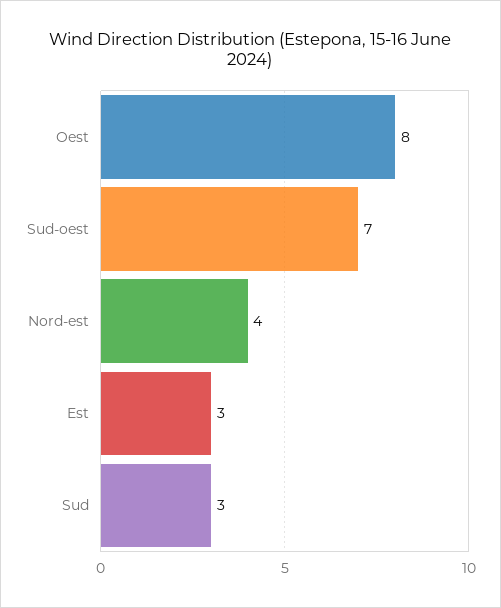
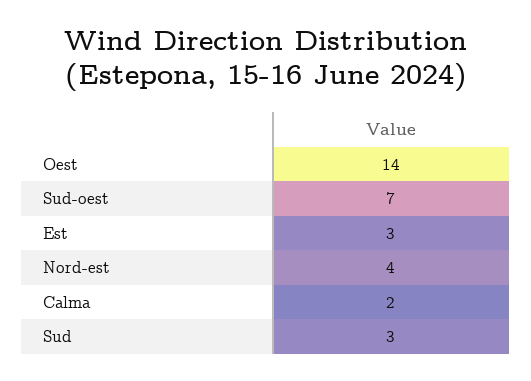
Oest: 8 -> 14
Calma: none -> 2

